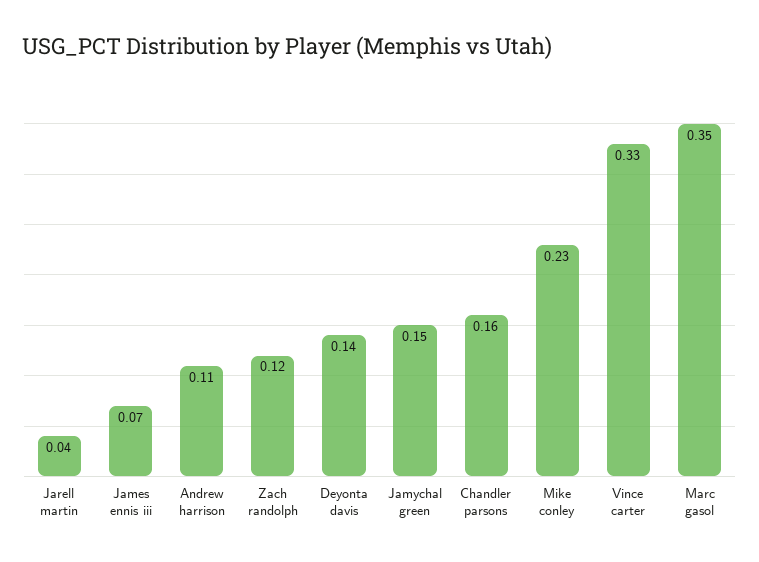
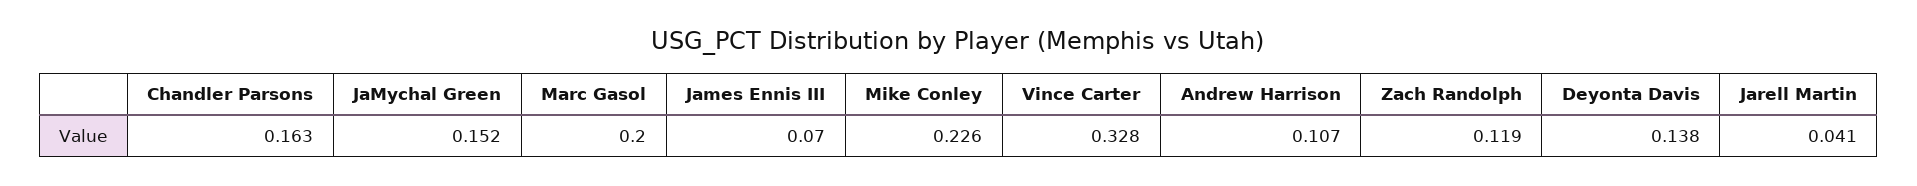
Marc gasol: 0.35 -> 0.2

